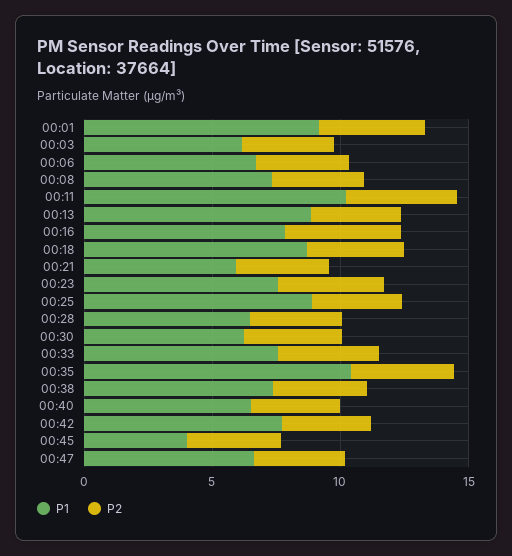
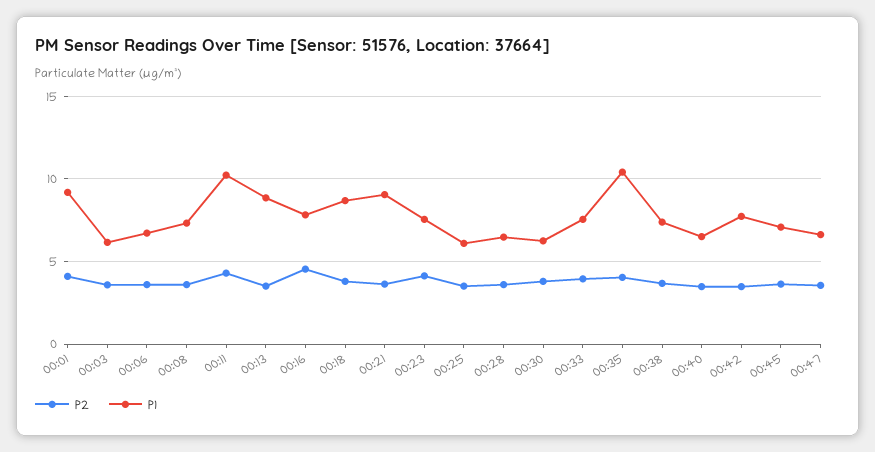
P1, 00:21: 6 -> 9
P1, 00:25: 9 -> 6
P1, 00:45: 4 -> 7

